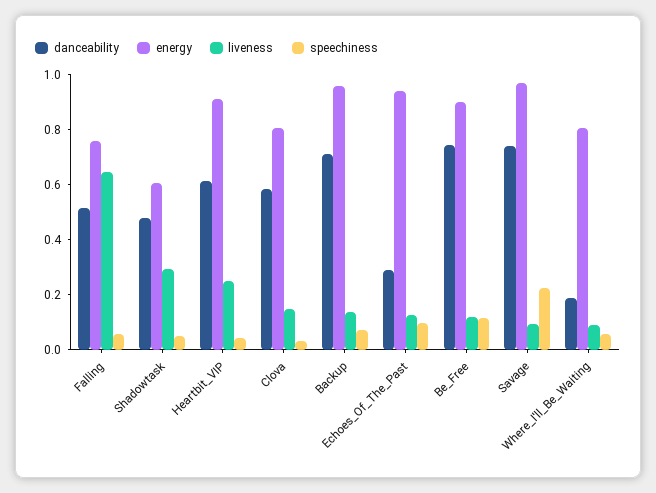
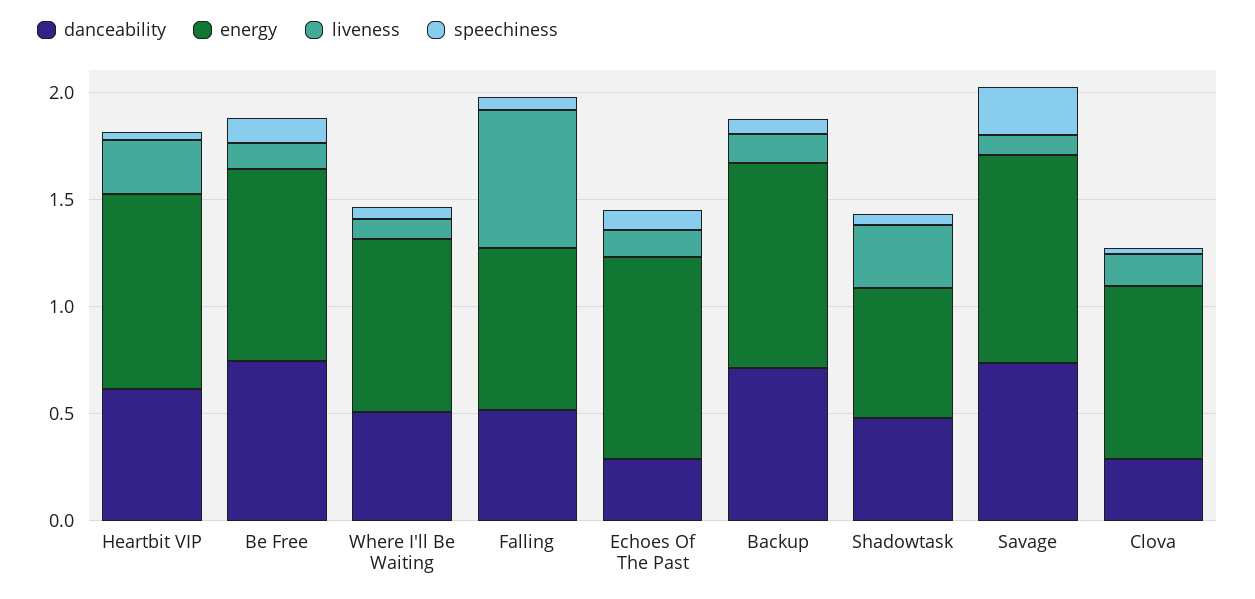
danceability, Clova: 0.6 -> 0.3
danceability, Where_I'll_Be_Waiting: 0.2 -> 0.5

